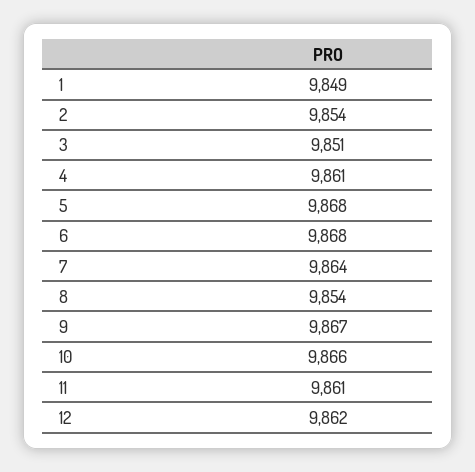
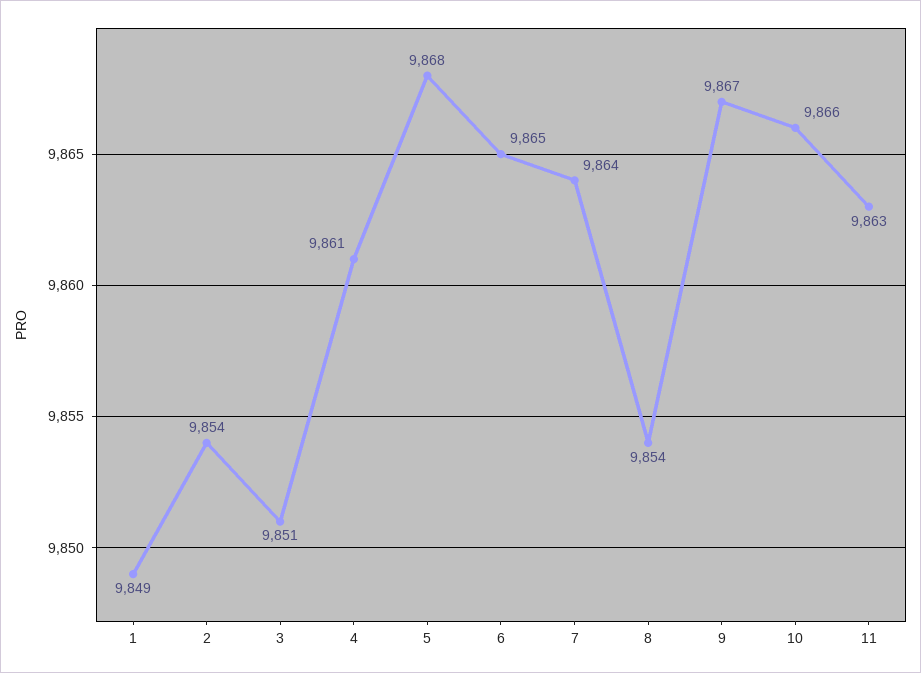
6: 9868 -> 9865
11: 9861 -> 9863
12: 9862 -> none

